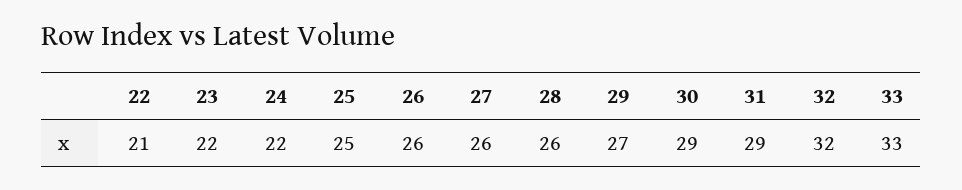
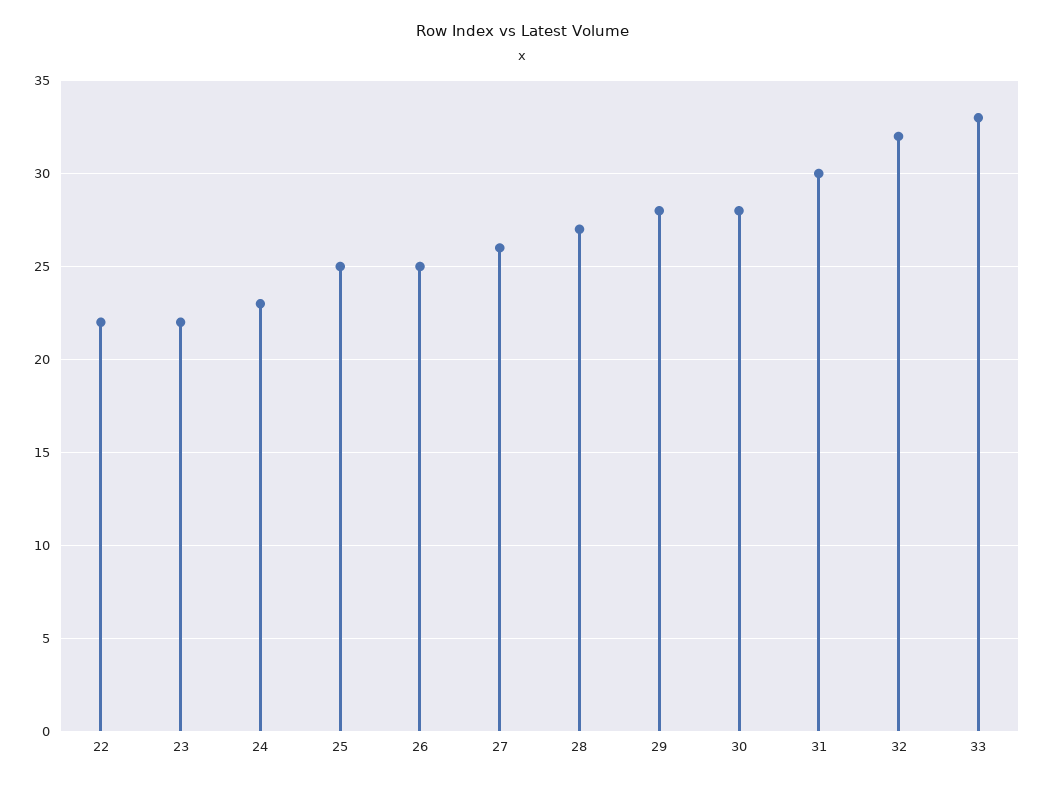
22: 21 -> 22
24: 22 -> 23
26: 26 -> 25
28: 26 -> 27
29: 27 -> 28
30: 29 -> 28
31: 29 -> 30

